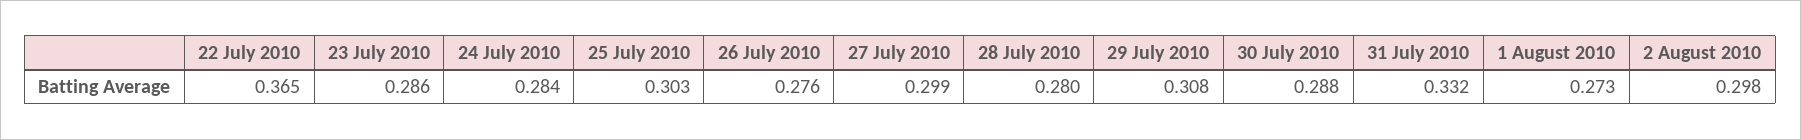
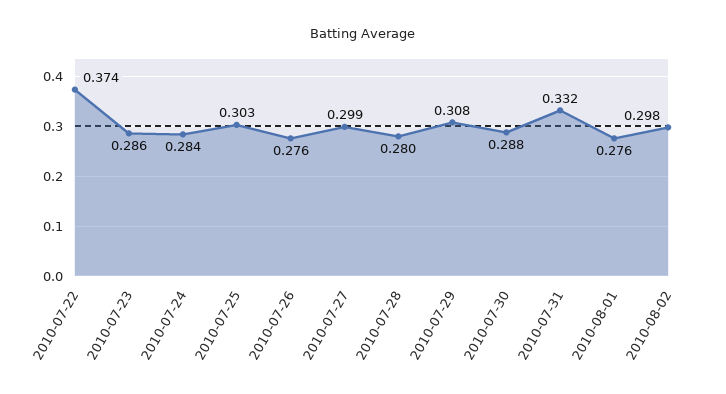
22 July 2010: 0.365 -> 0.374
1 August 2010: 0.273 -> 0.276

